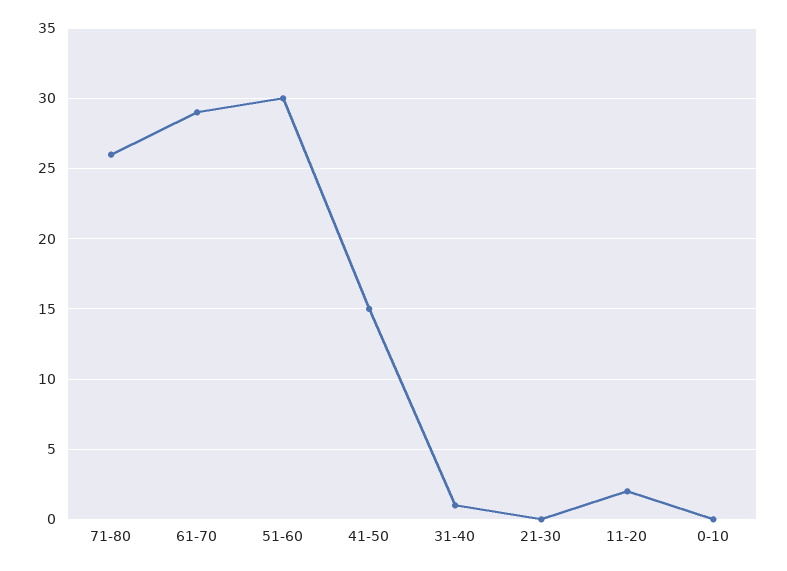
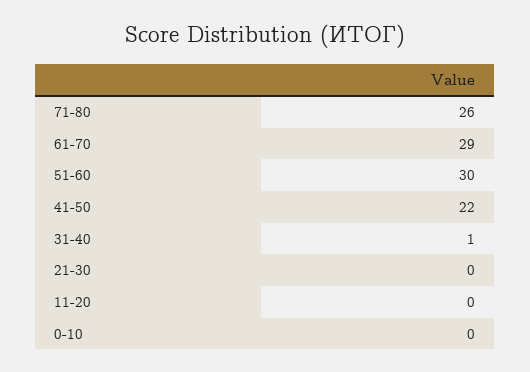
41-50: 15 -> 22
11-20: 2 -> 0

